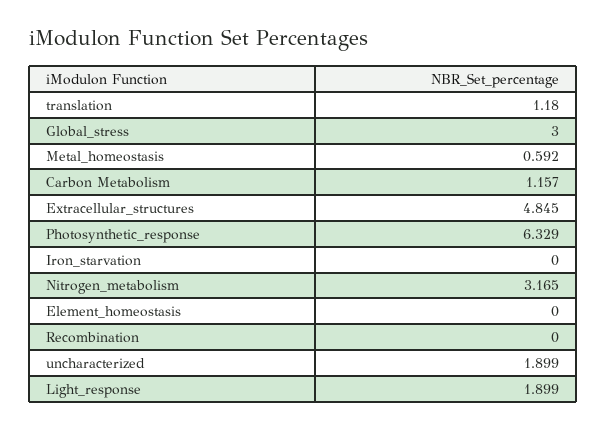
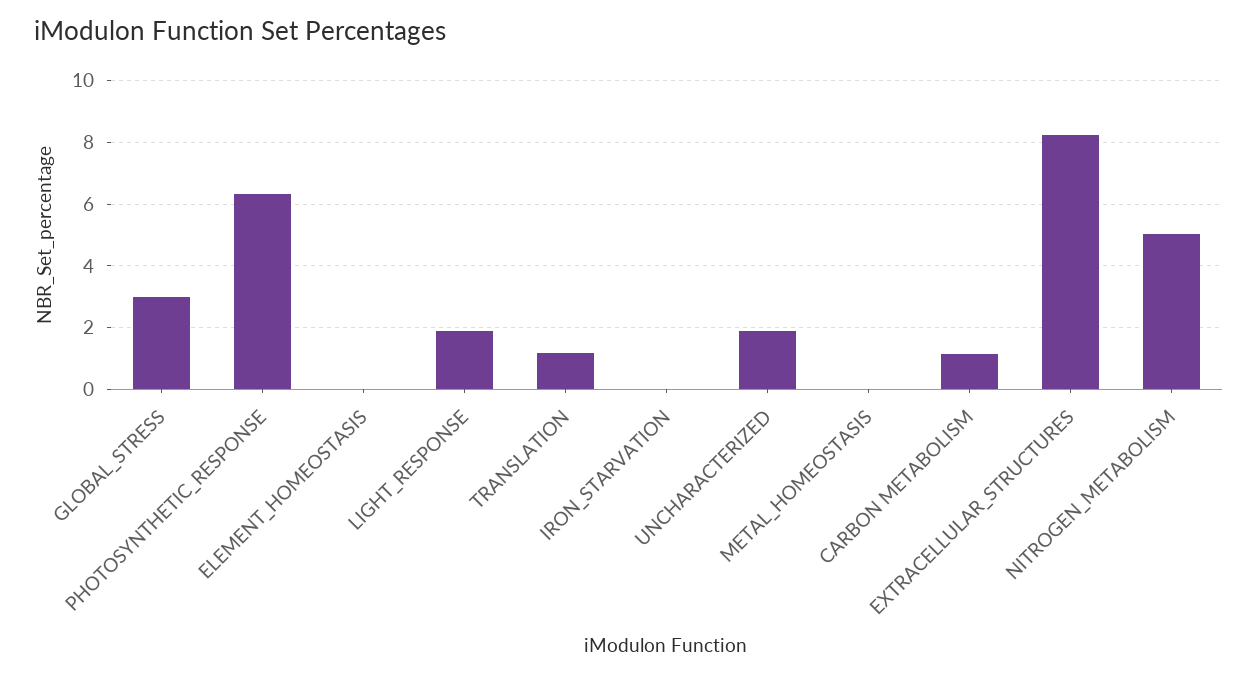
Metal_homeostasis: 0.592 -> 0
Extracellular_structures: 4.845 -> 8.2
Nitrogen_metabolism: 3.165 -> 5
Recombination: 0 -> none

